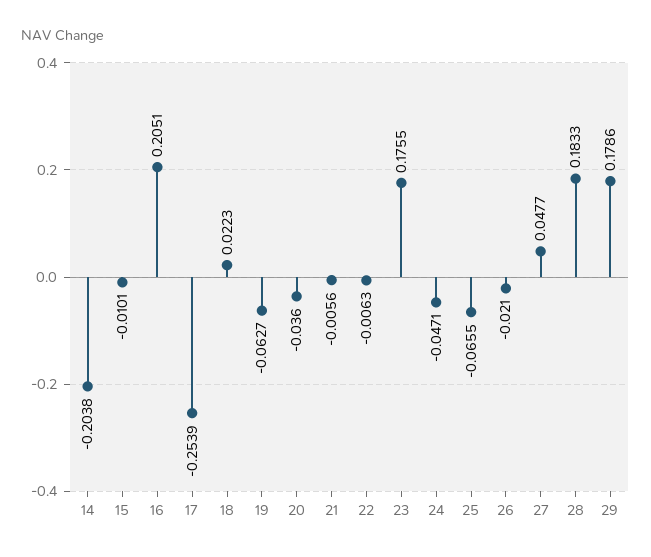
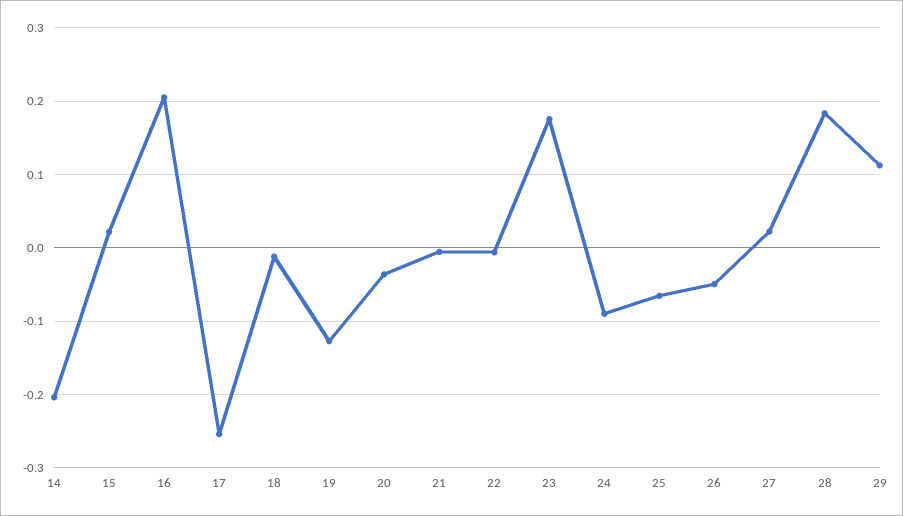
15: -0.0101 -> 0.02
18: 0.0223 -> -0.01
19: -0.0627 -> -0.13
24: -0.0471 -> -0.09
26: -0.021 -> -0.05
27: 0.0477 -> 0.02
29: 0.1786 -> 0.11

